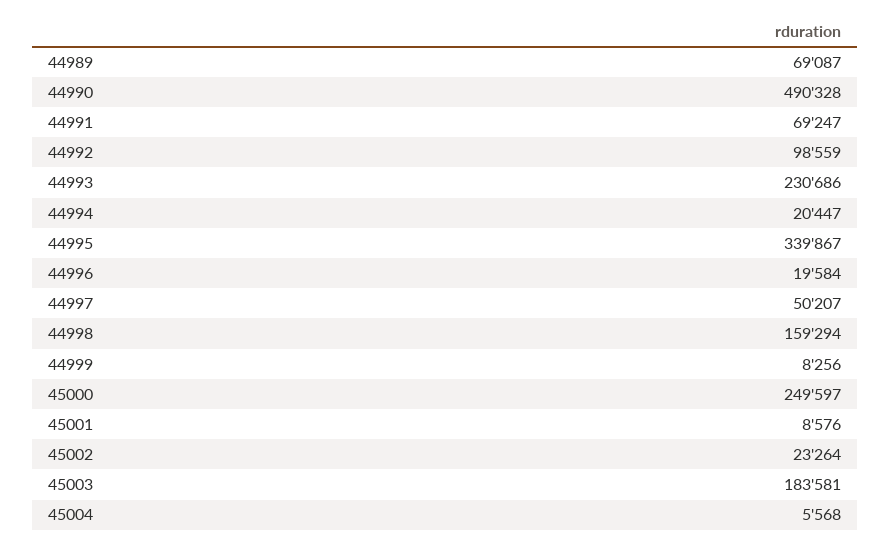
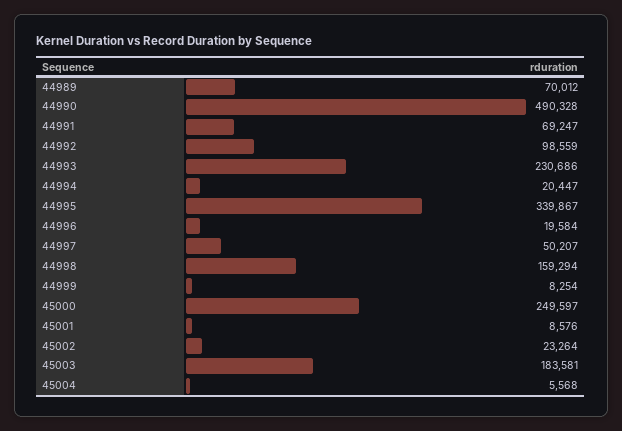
44989: 69087 -> 70012
44999: 8256 -> 8254

